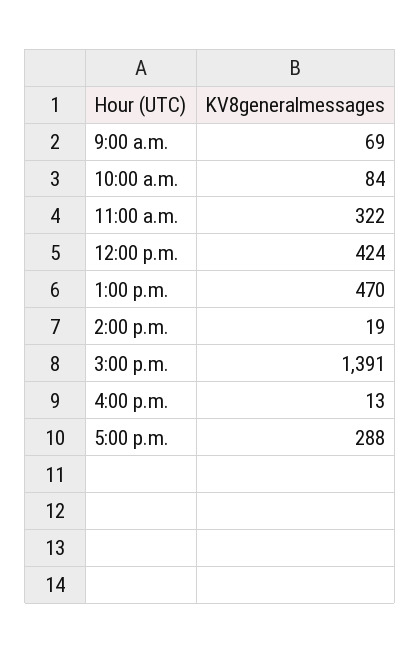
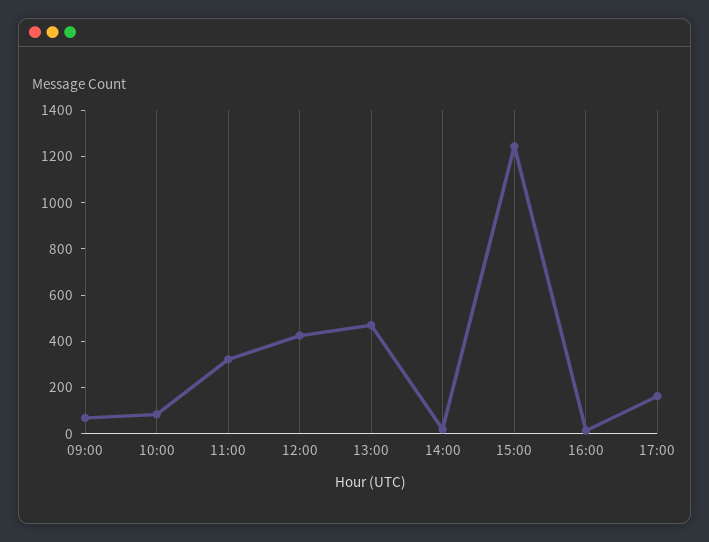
3:00 p.m.: 1391 -> 1250
5:00 p.m.: 288 -> 150

